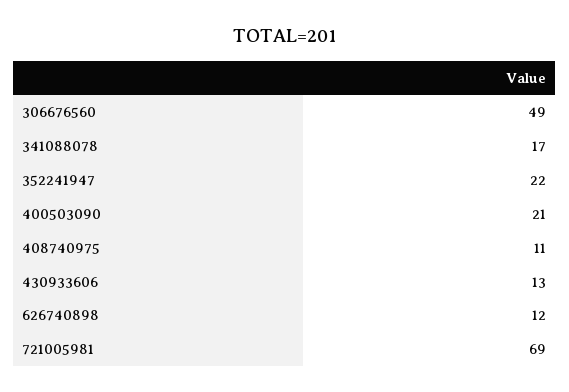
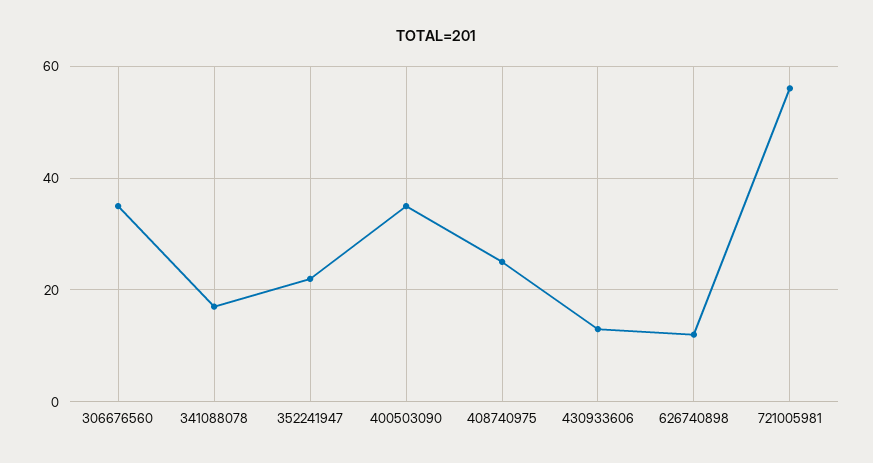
306676560: 49 -> 35
400503090: 21 -> 35
408740975: 11 -> 25
721005981: 69 -> 55

